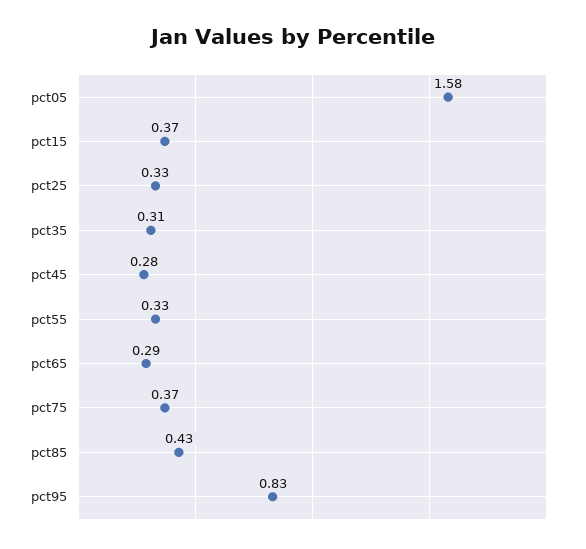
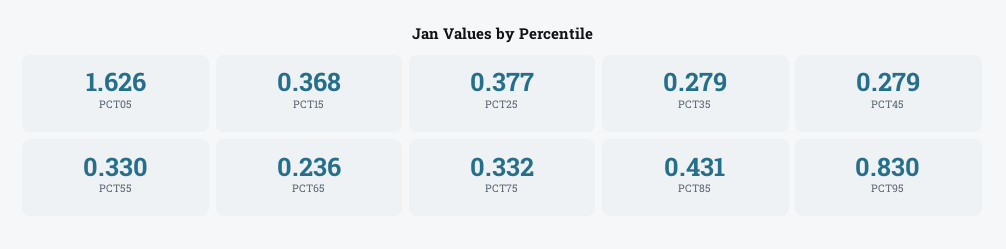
pct05: 1.58 -> 1.626
pct25: 0.33 -> 0.377
pct35: 0.31 -> 0.279
pct65: 0.29 -> 0.236
pct75: 0.37 -> 0.332

